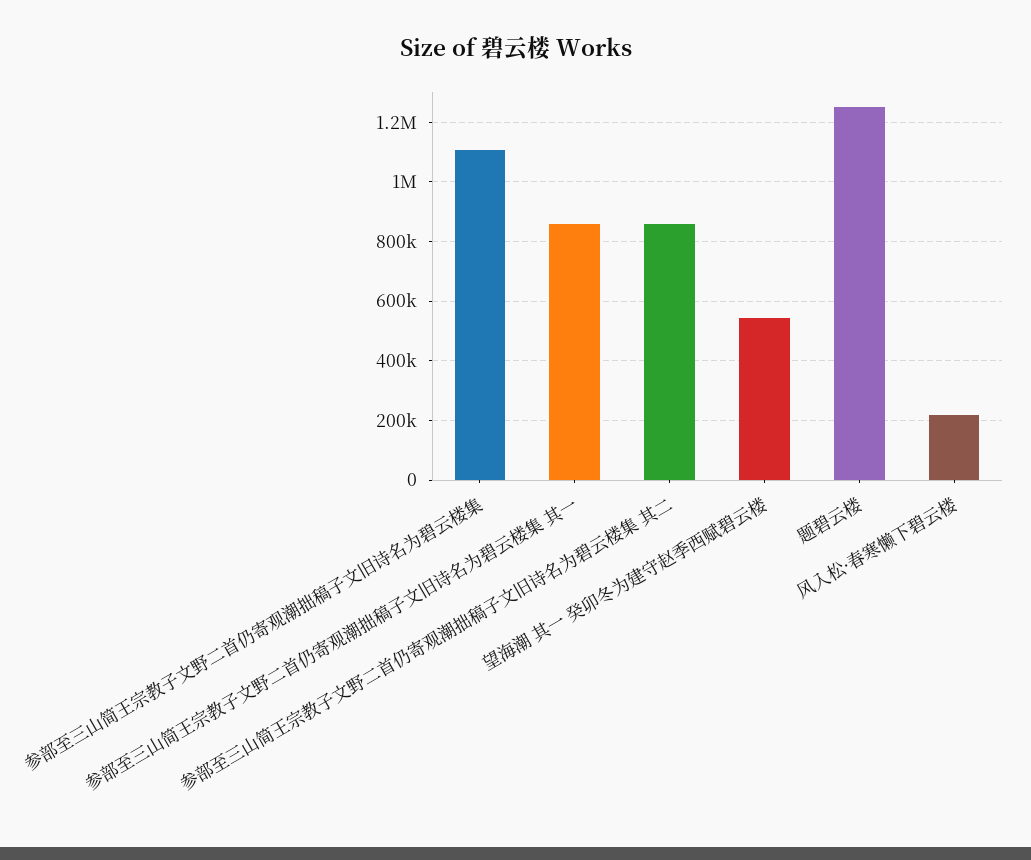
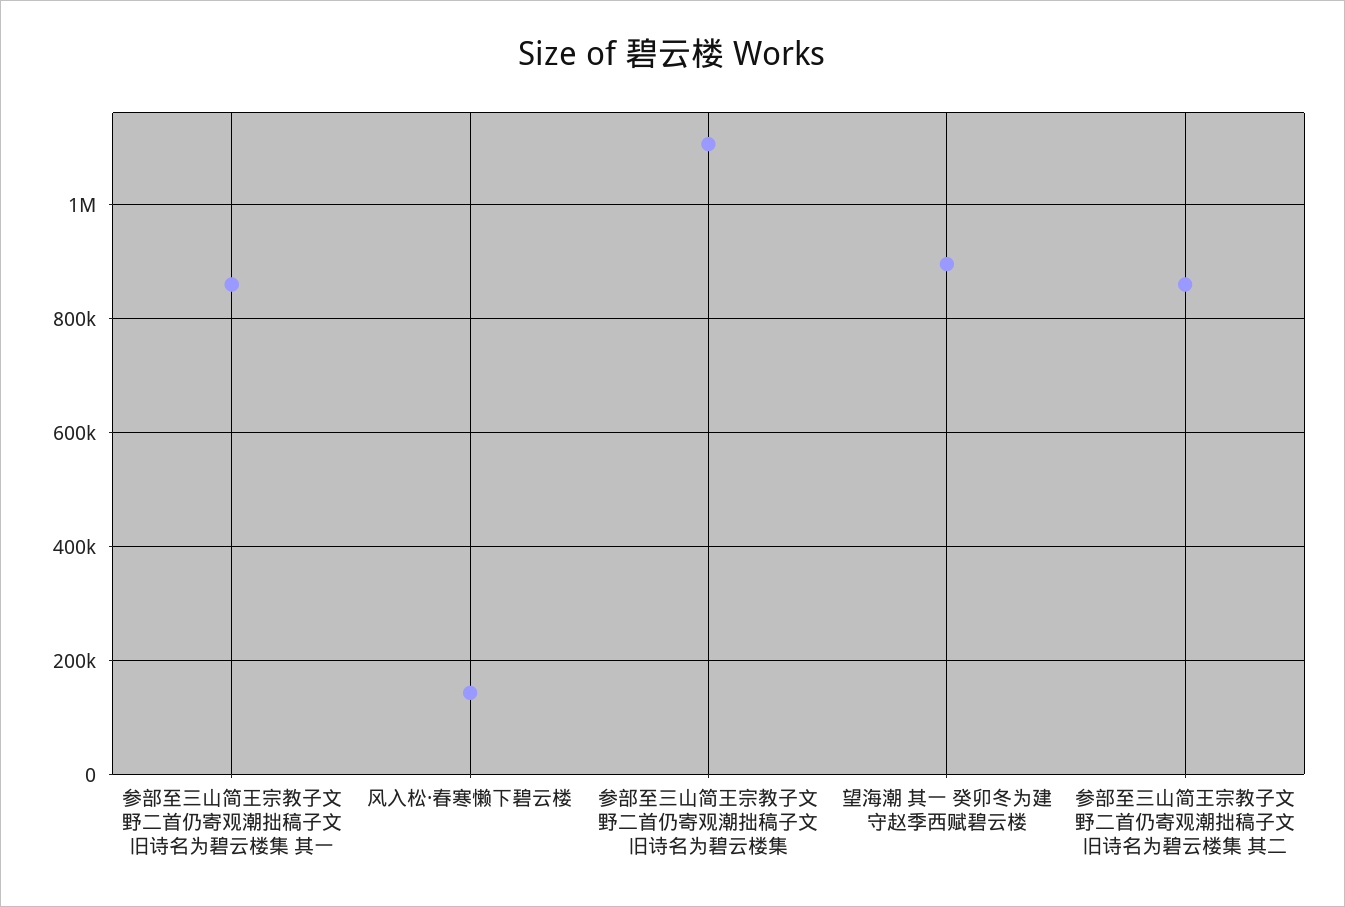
望海潮 其一 癸卯冬为建守赵季西赋碧云楼: 550000 -> 900000
题碧云楼: 1250000 -> none
风入松·春寒懒下碧云楼: 225000 -> 140000

